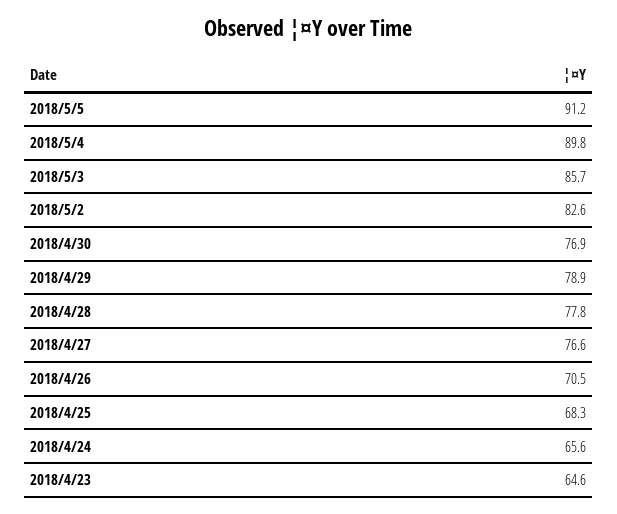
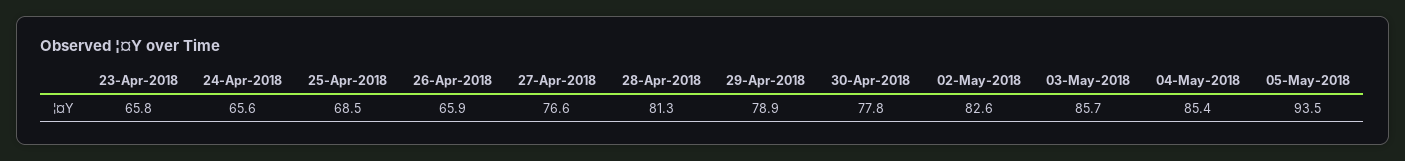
2018/5/5: 91.2 -> 93.5
2018/5/4: 89.8 -> 85.4
2018/4/30: 76.9 -> 77.8
2018/4/28: 77.8 -> 81.3
2018/4/26: 70.5 -> 65.9
2018/4/25: 68.3 -> 68.5
2018/4/23: 64.6 -> 65.8

